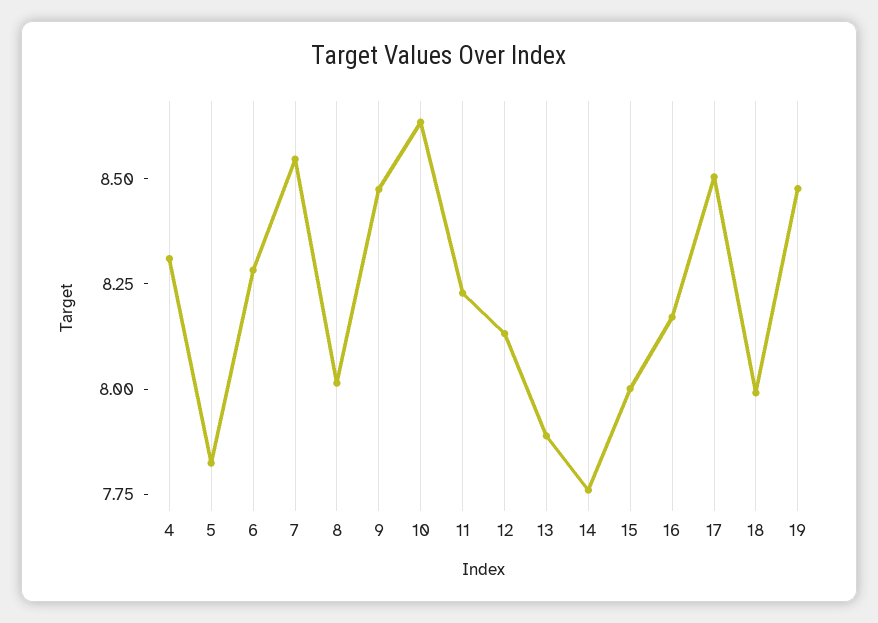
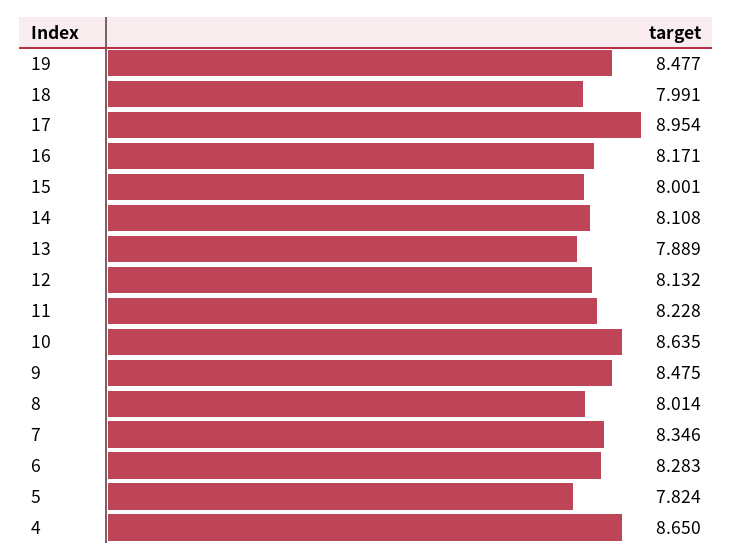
4: 8.3 -> 8.65
7: 8.55 -> 8.346
14: 7.75 -> 8.108
17: 8.5 -> 8.954

